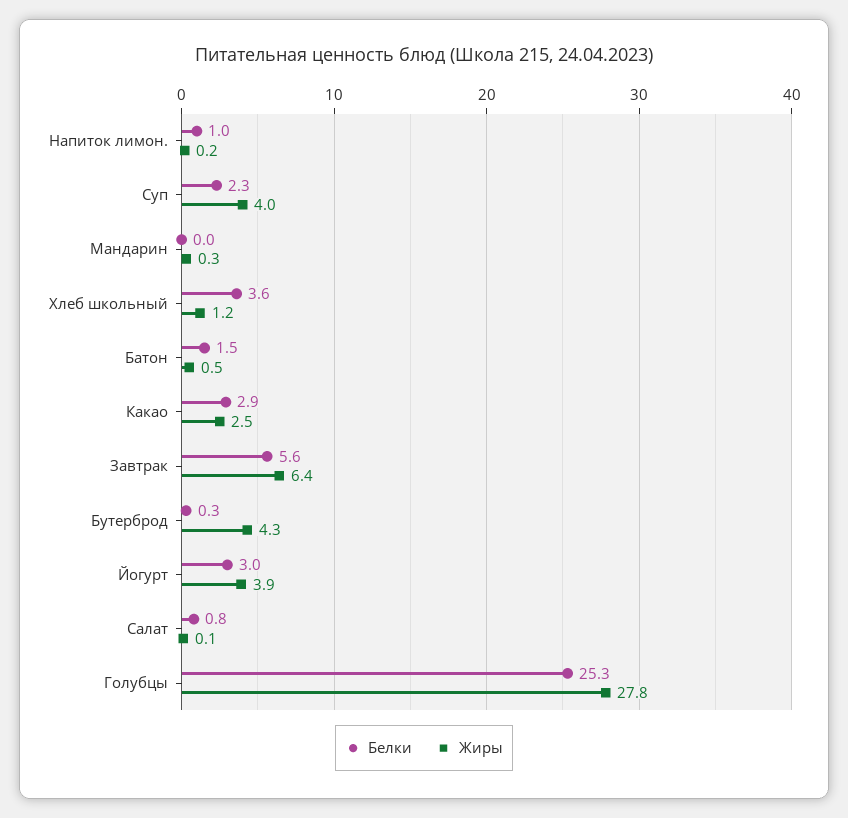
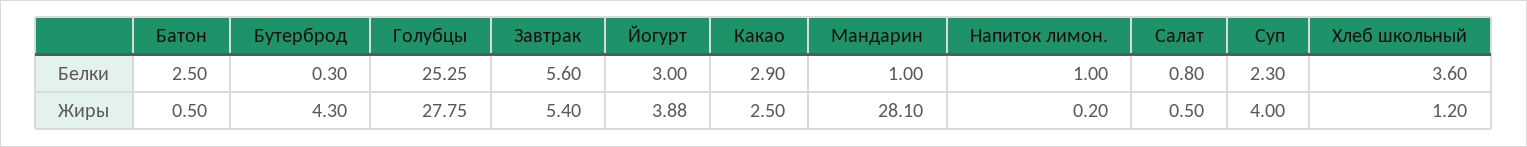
Белки, Мандарин: 0 -> 1
Жиры, Мандарин: 0.3 -> 28.1
Белки, Батон: 1.5 -> 2.5
Жиры, Завтрак: 6.4 -> 5.4
Жиры, Салат: 0.1 -> 0.5

